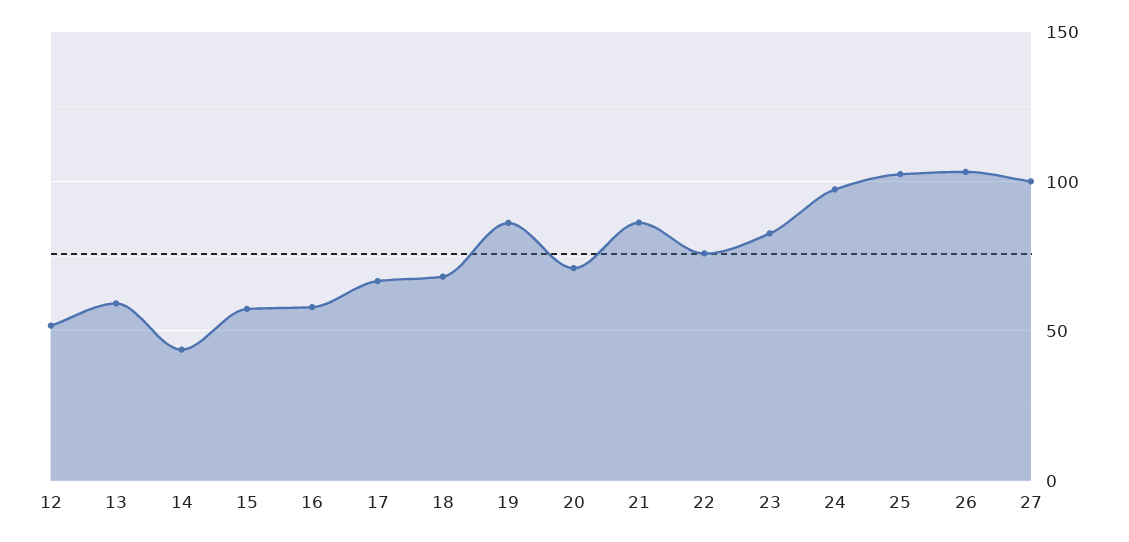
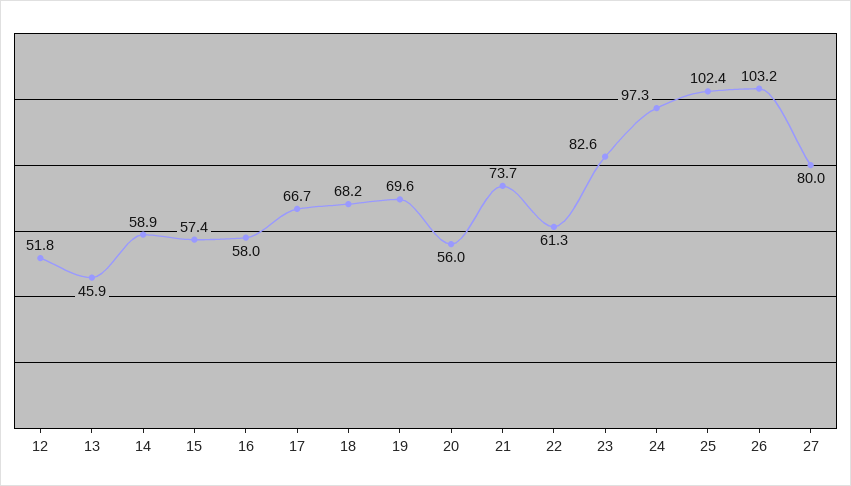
13: 60 -> 45.9
14: 45 -> 58.9
19: 85 -> 69.6
20: 70 -> 56
21: 85 -> 73.7
22: 75 -> 61.3
27: 100 -> 80

